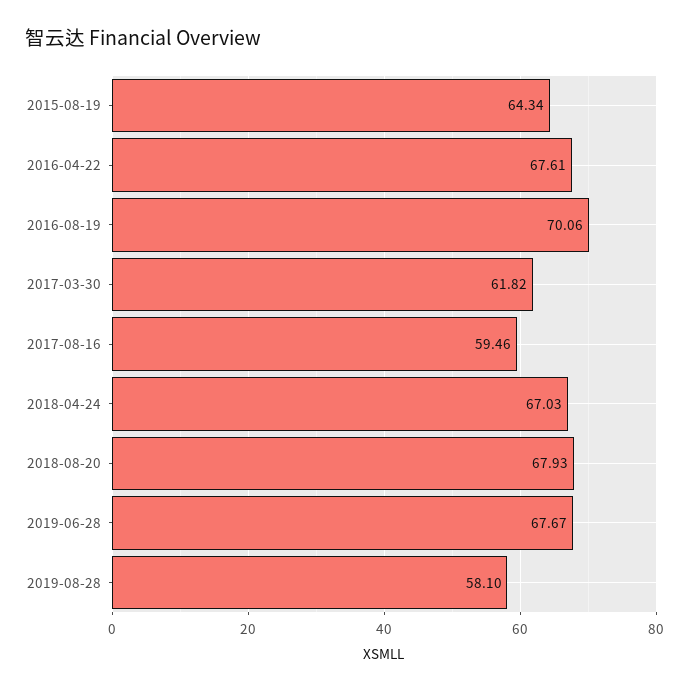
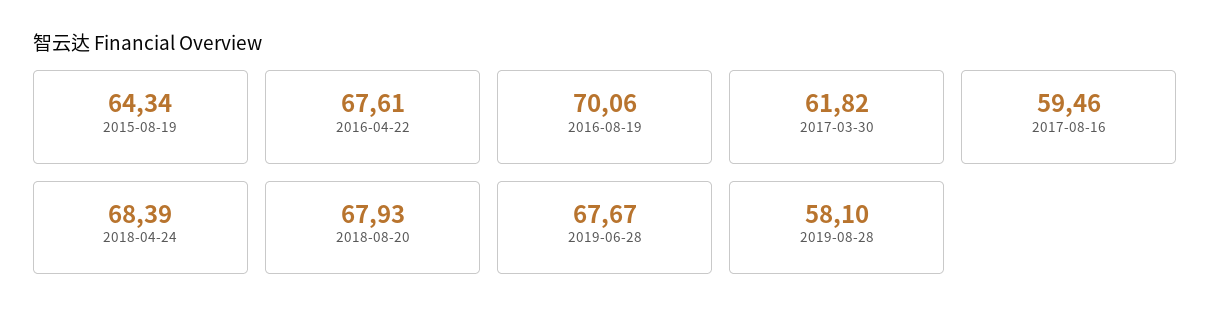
2018-04-24: 67.03 -> 68.39

